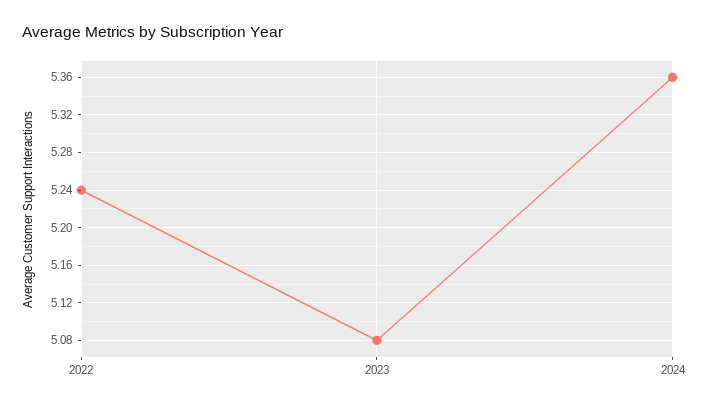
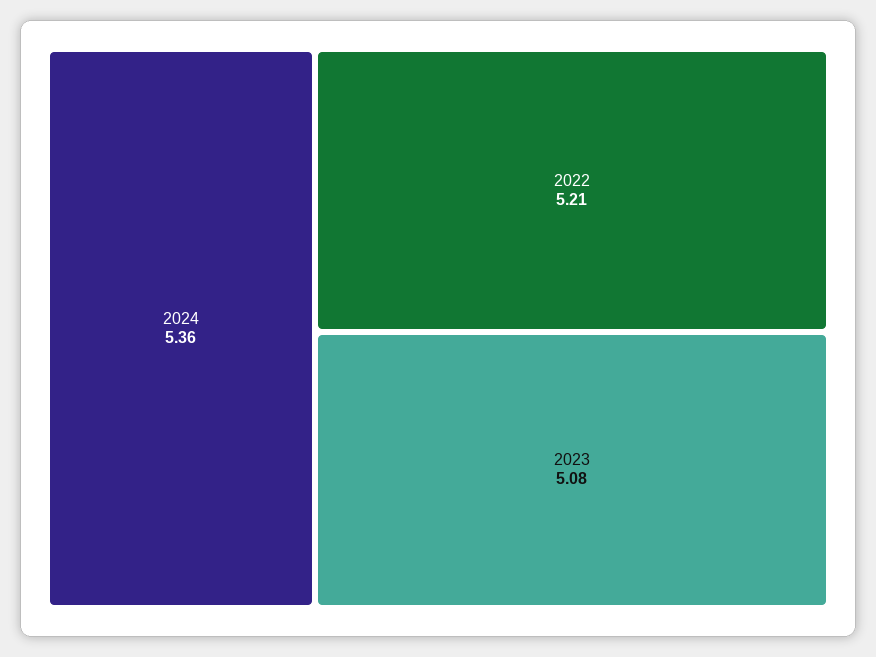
2022: 5.24 -> 5.21

